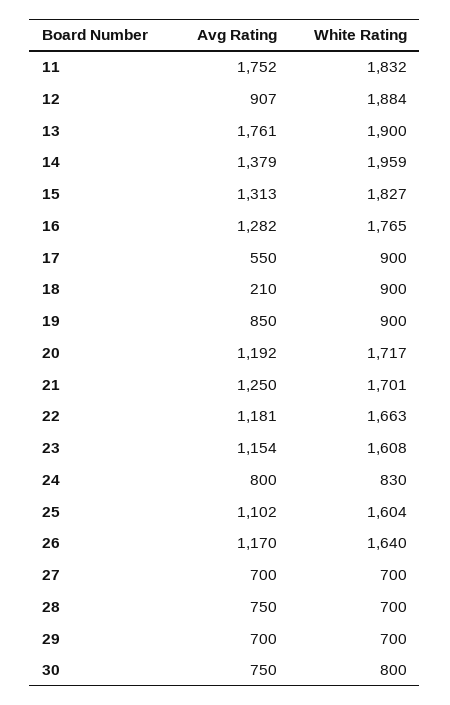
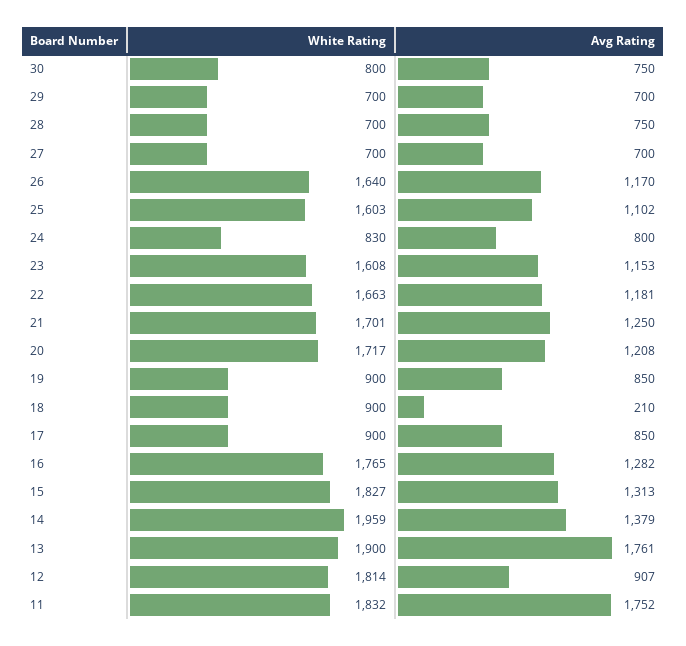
White Rating, 12: 1884 -> 1814
Avg Rating, 17: 550 -> 850
Avg Rating, 20: 1192 -> 1208
Avg Rating, 23: 1154 -> 1153
White Rating, 25: 1604 -> 1603

